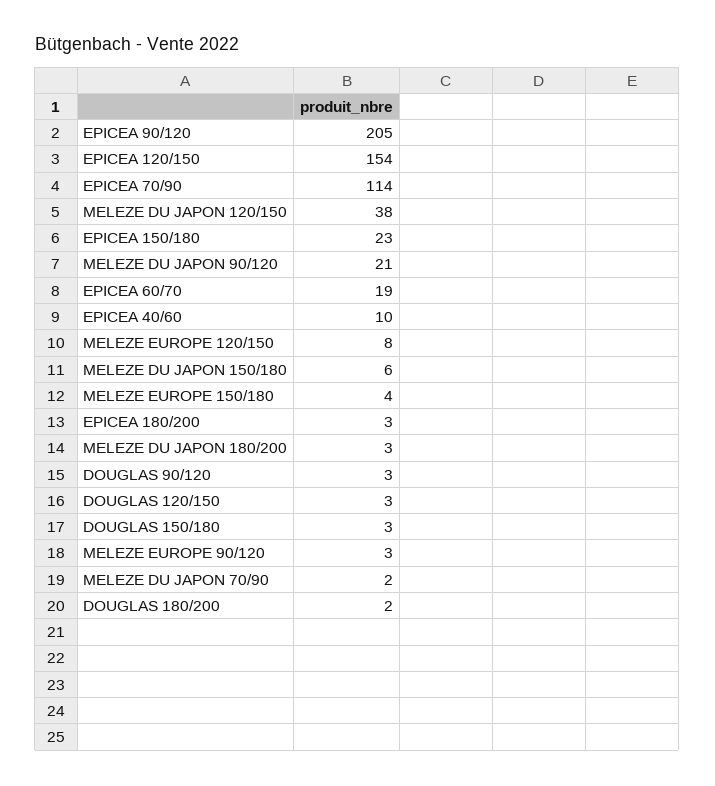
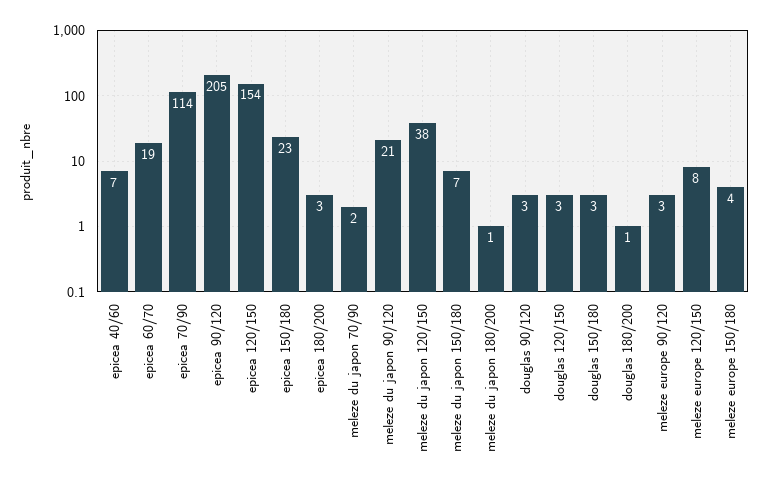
EPICEA 40/60: 10 -> 7
MELEZE DU JAPON 150/180: 6 -> 7
MELEZE DU JAPON 180/200: 3 -> 1
DOUGLAS 180/200: 2 -> 1

